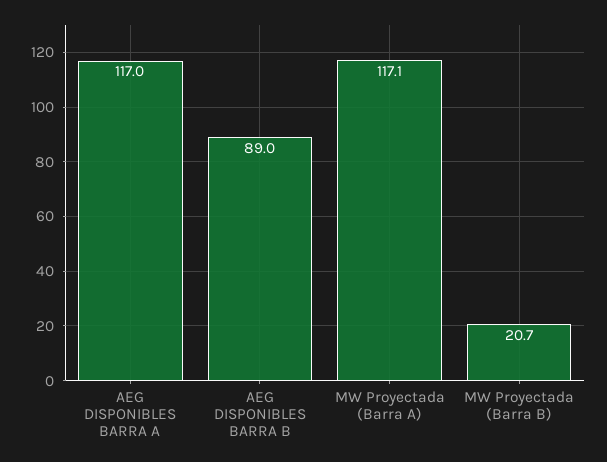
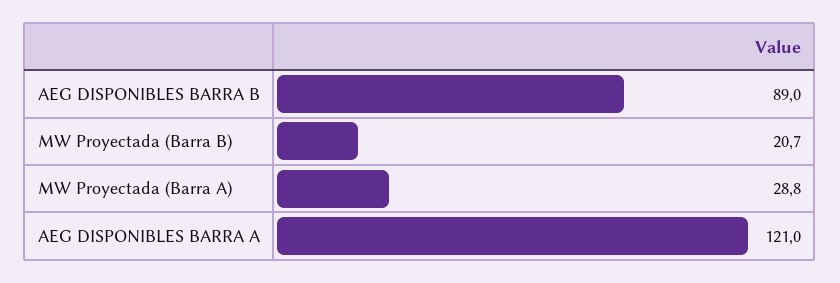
AEG DISPONIBLES BARRA A: 117 -> 121
MW Proyectada (Barra A): 117.1 -> 28.8

